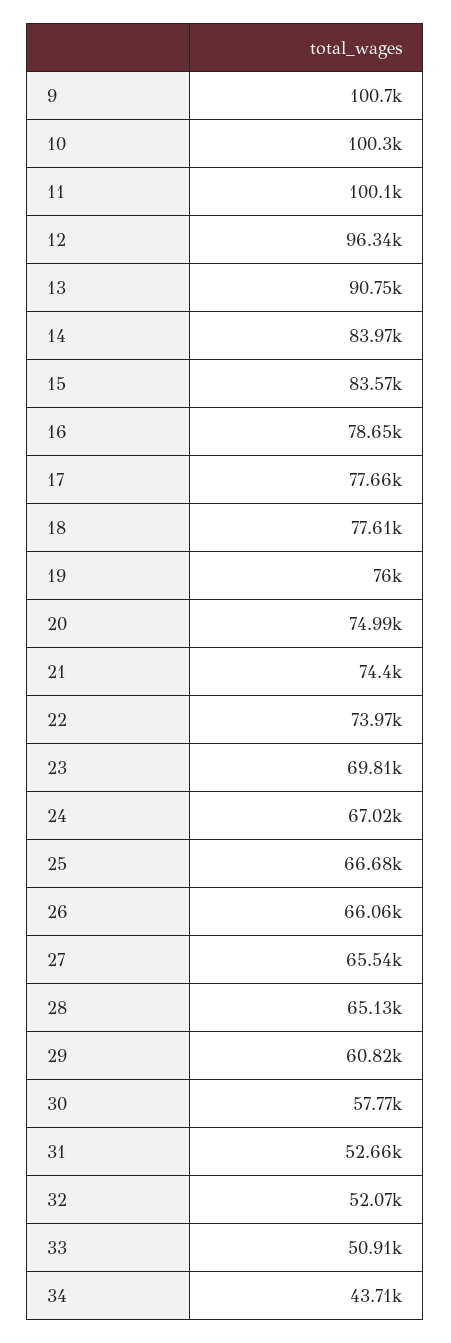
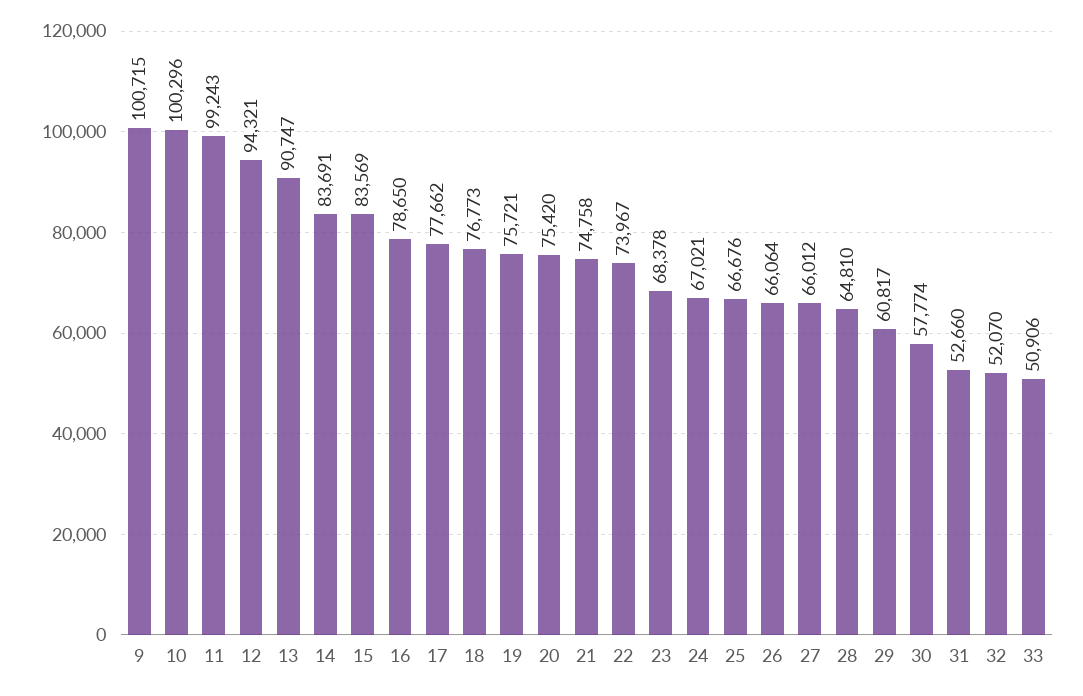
11: 100100 -> 99243
12: 96340 -> 94321
14: 83970 -> 83691
18: 77610 -> 76773
19: 76000 -> 75721
20: 74990 -> 75420
21: 74400 -> 74758
23: 69810 -> 68378
27: 65540 -> 66012
28: 65130 -> 64810
34: 43710 -> none

